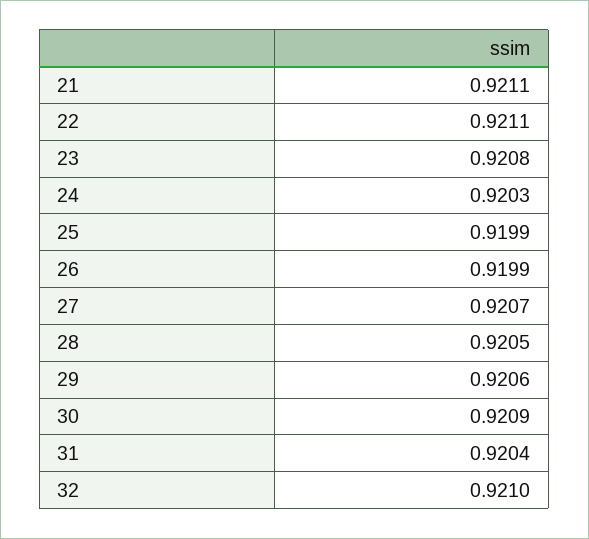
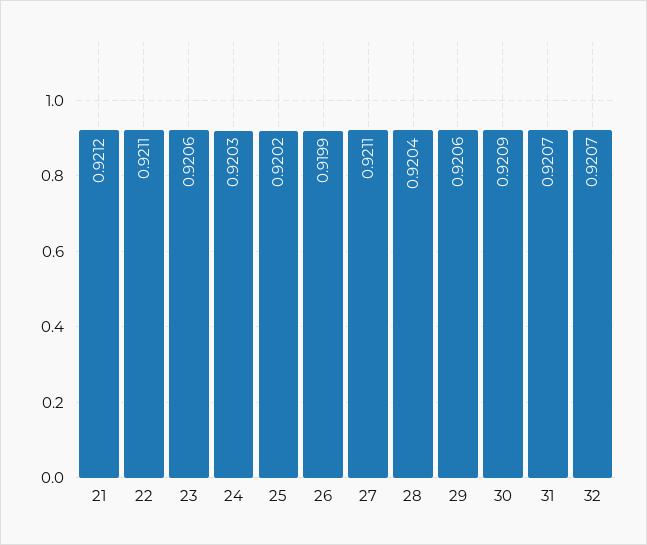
21: 0.9211 -> 0.9212
23: 0.9208 -> 0.9206
25: 0.9199 -> 0.9202
27: 0.9207 -> 0.9211
28: 0.9205 -> 0.9204
31: 0.9204 -> 0.9207
32: 0.921 -> 0.9207

